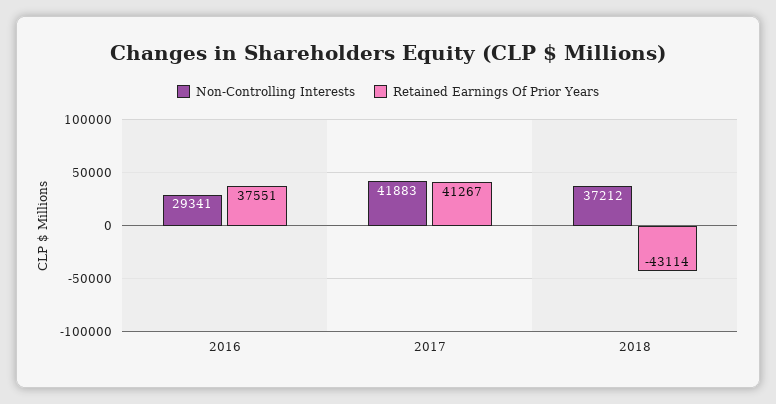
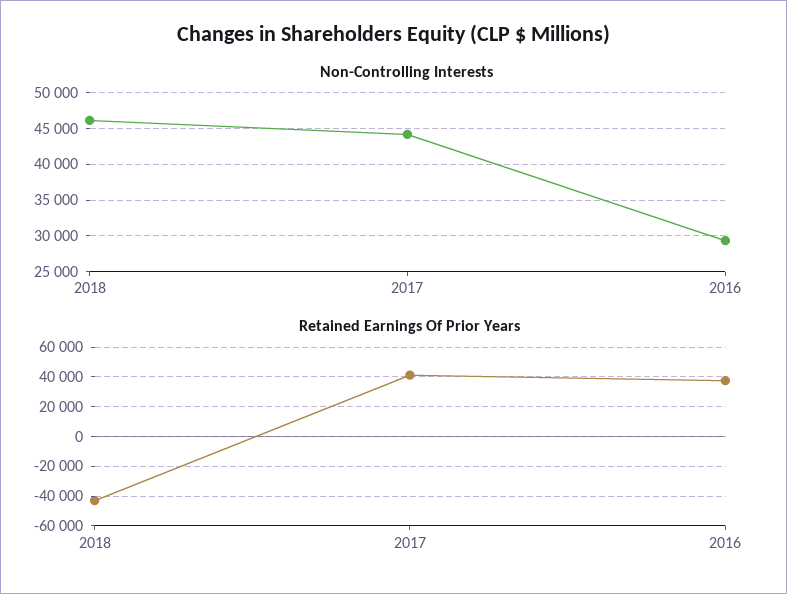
Non-Controlling Interests, 2017: 41883 -> 44000
Non-Controlling Interests, 2018: 37212 -> 46000

